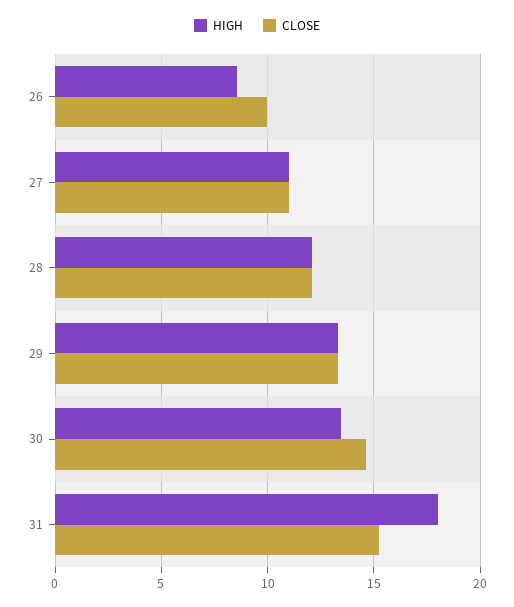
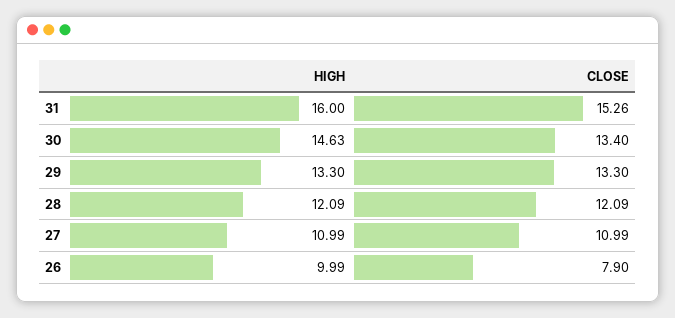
HIGH, 26: 8.5 -> 9.99
CLOSE, 26: 10 -> 7.9
HIGH, 30: 13.5 -> 14.63
CLOSE, 30: 14.5 -> 13.4
HIGH, 31: 18 -> 16

